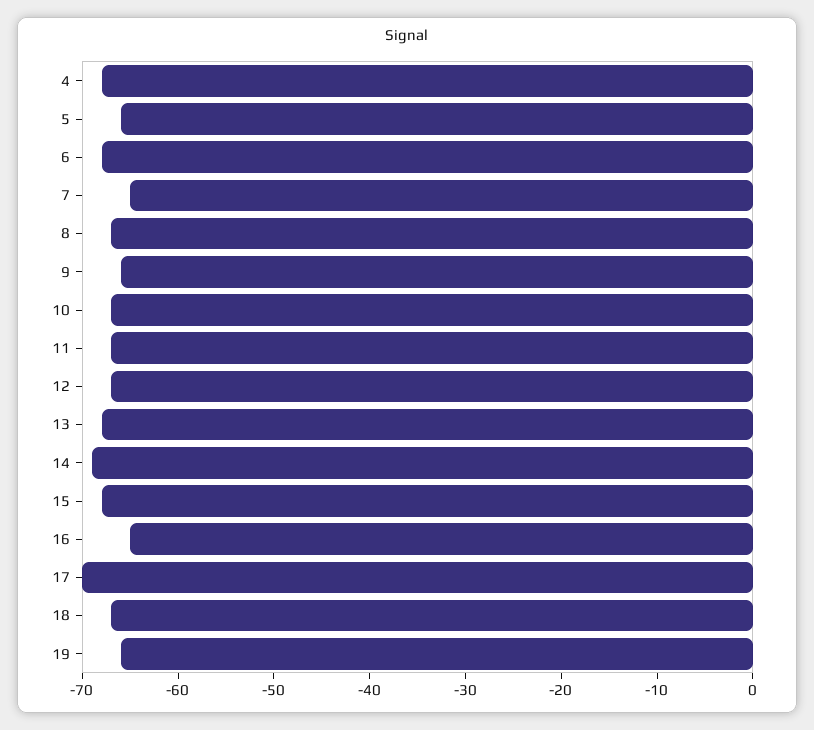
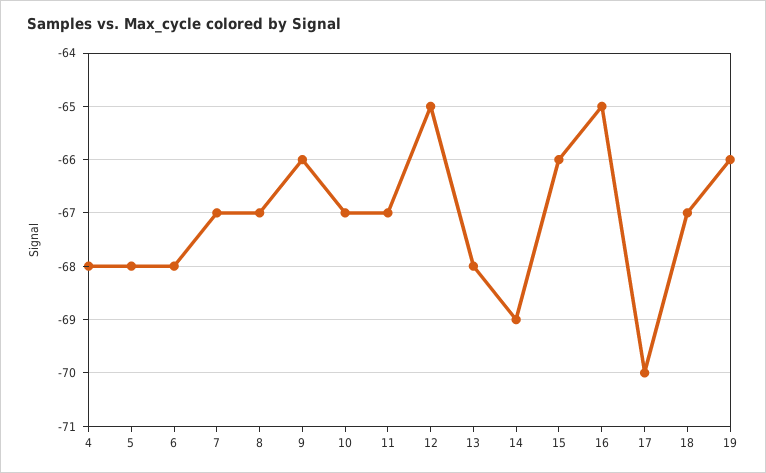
5: -66 -> -68
7: -65 -> -67
12: -67 -> -65
15: -68 -> -66

